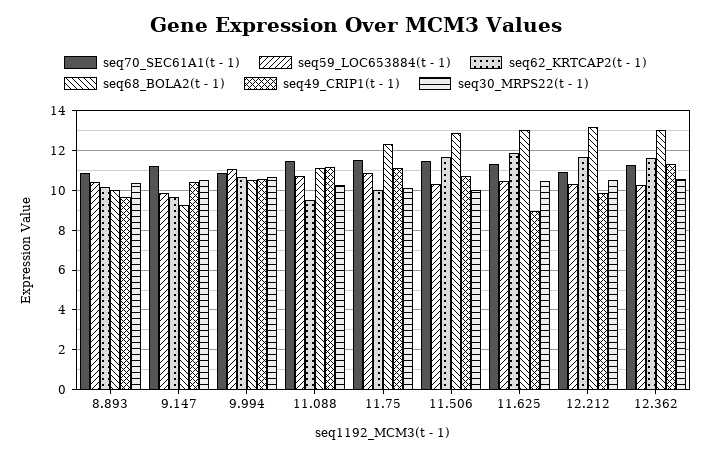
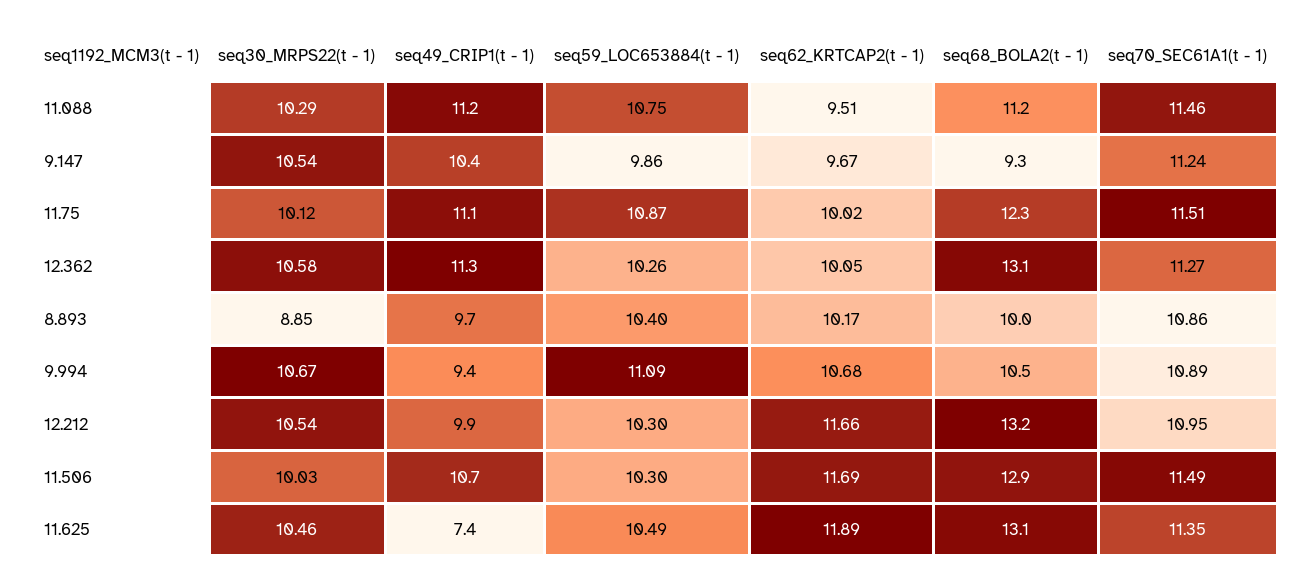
seq30_MRPS22(t - 1), 8.893: 10.5 -> 8.85
seq49_CRIP1(t - 1), 9.994: 10.5 -> 9.4
seq49_CRIP1(t - 1), 11.625: 9 -> 7.4
seq62_KRTCAP2(t - 1), 12.362: 11.5 -> 10.05

